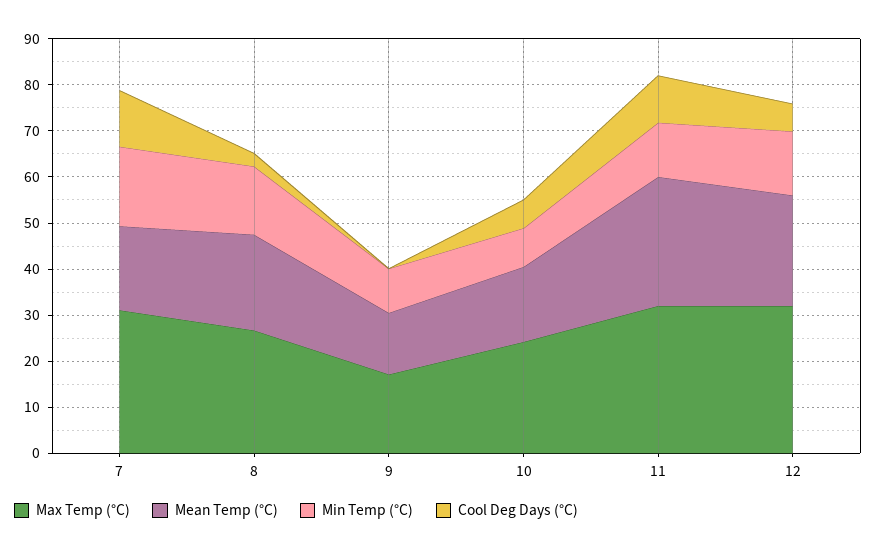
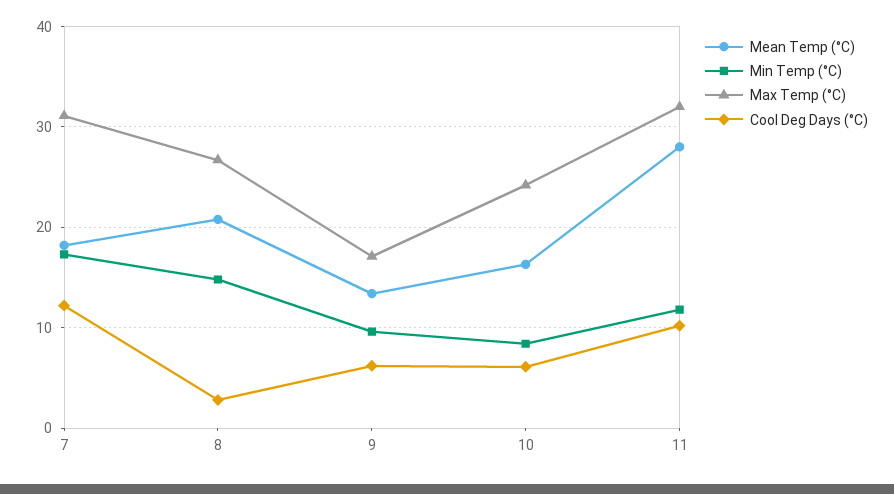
Cool Deg Days (°C), 9: 0 -> 6
Max Temp (°C), 12: 32 -> none
Mean Temp (°C), 12: 24 -> none
Min Temp (°C), 12: 14 -> none
Cool Deg Days (°C), 12: 6 -> none

